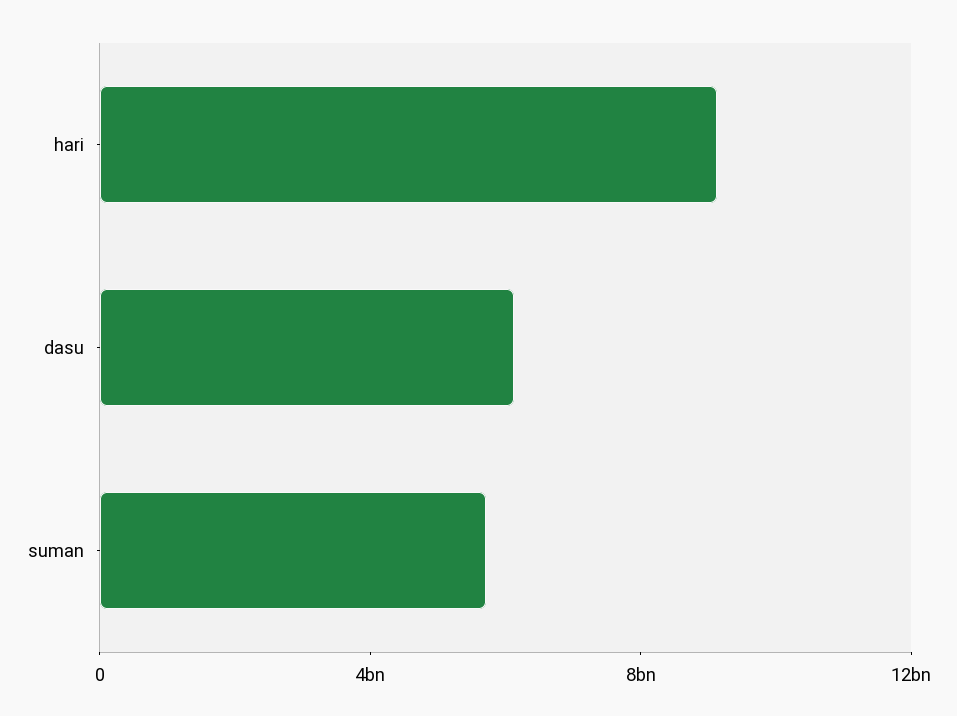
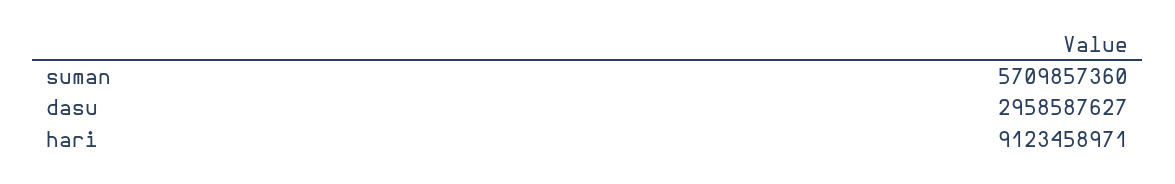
dasu: 6000000000 -> 2958587627

